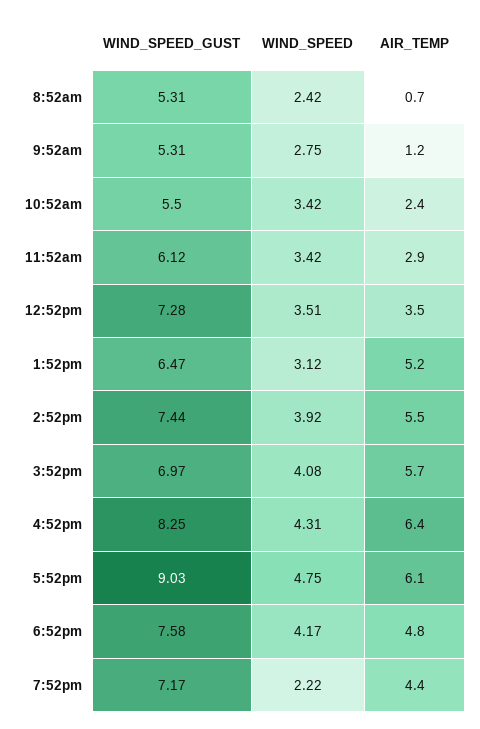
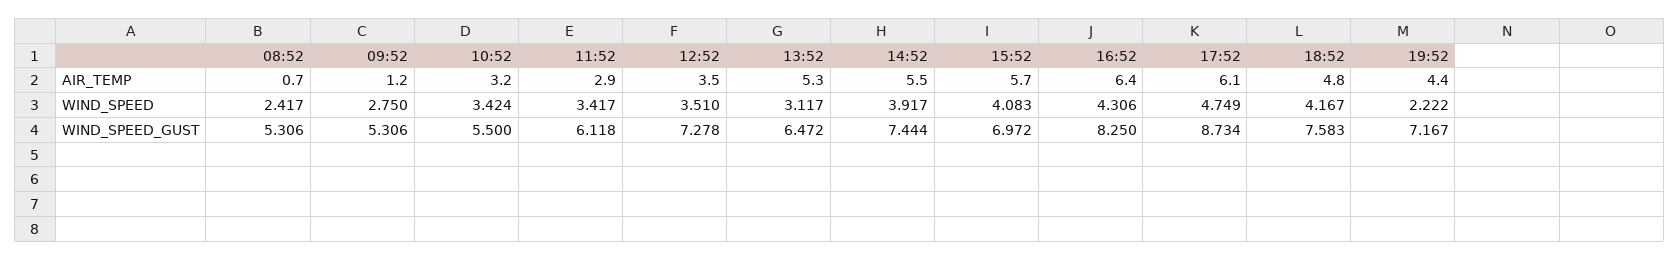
AIR_TEMP, 10:52am: 2.4 -> 3.2
AIR_TEMP, 1:52pm: 5.2 -> 5.3
WIND_SPEED_GUST, 5:52pm: 9.03 -> 8.734

